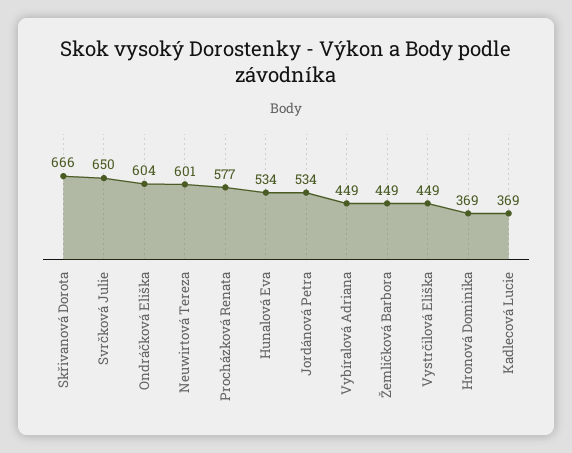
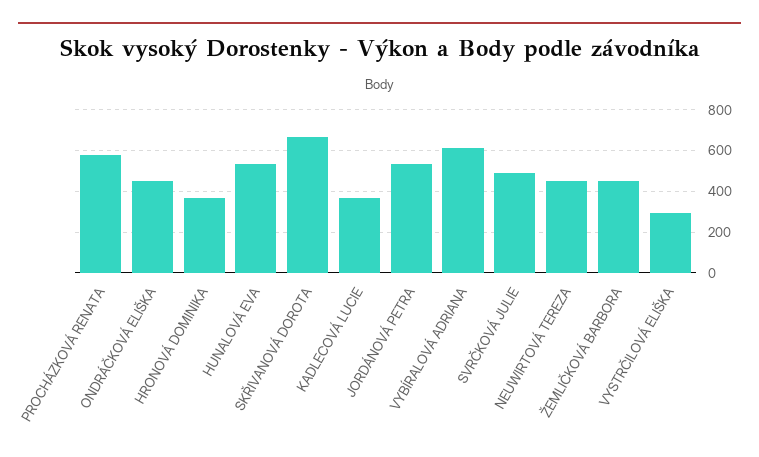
Svrčková Julie: 650 -> 500
Ondráčková Eliška: 604 -> 450
Neuwirtová Tereza: 601 -> 450
Vybíralová Adriana: 449 -> 600
Vystrčilová Eliška: 449 -> 300

